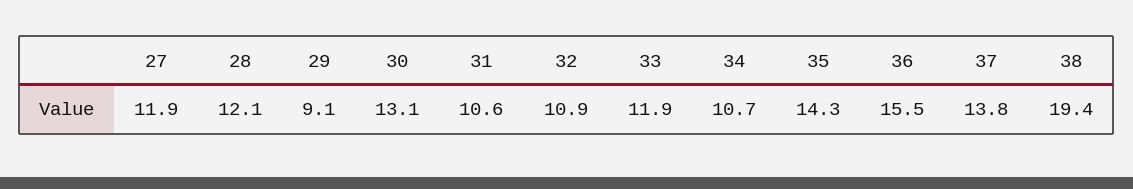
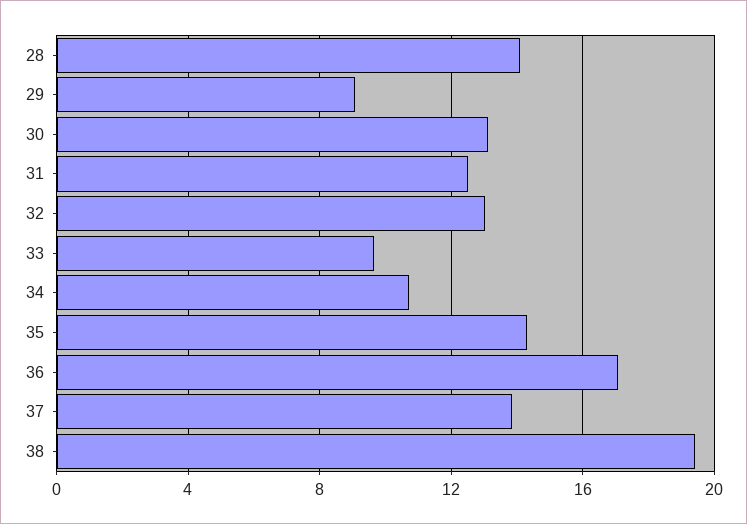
27: 11.9 -> none
28: 12.1 -> 14
31: 10.6 -> 12.5
32: 10.9 -> 13
33: 11.9 -> 9.5
36: 15.5 -> 17

